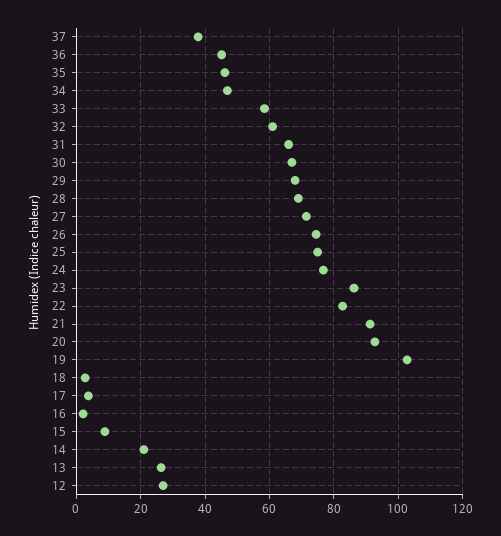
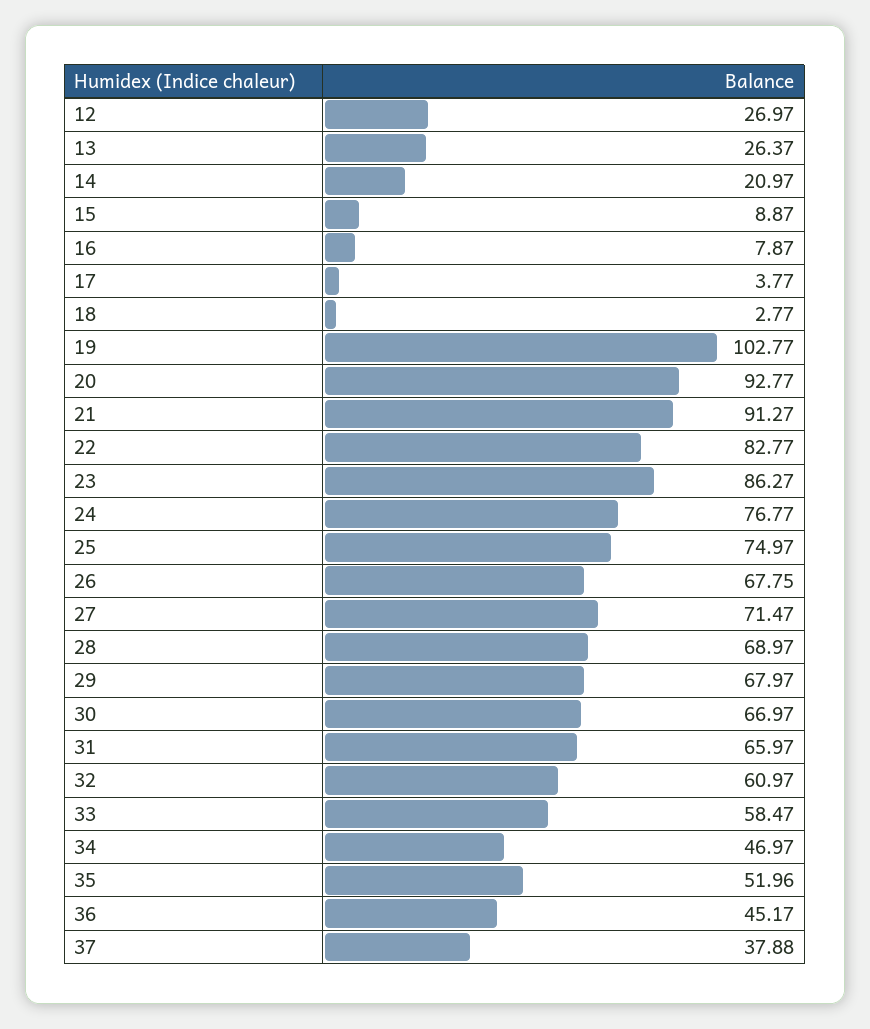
35: 46 -> 51.96
26: 74 -> 67.75
16: 2 -> 7.87

